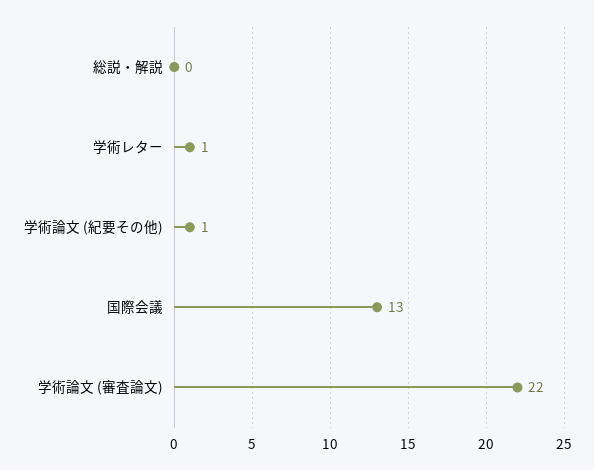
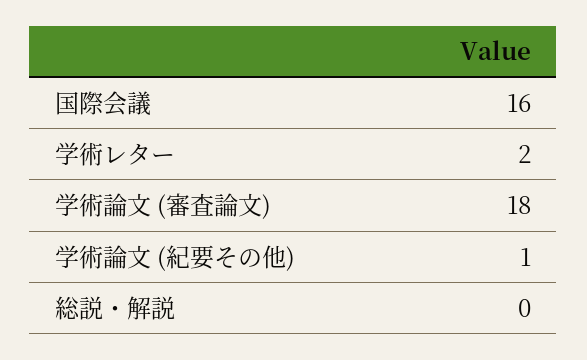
学術レター: 1 -> 2
国際会議: 13 -> 16
学術論文 (審査論文): 22 -> 18

